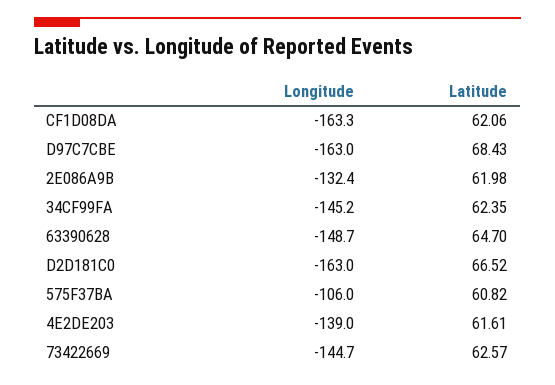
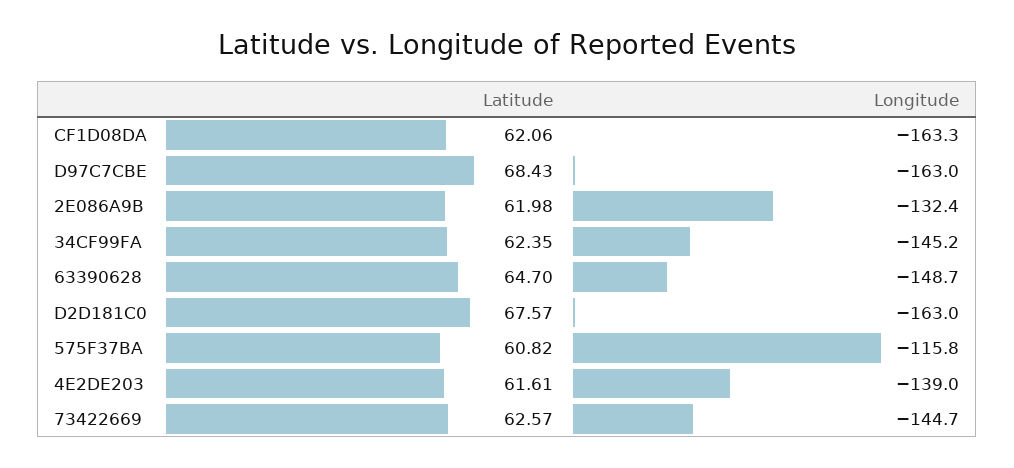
Latitude, D2D181C0: 66.52 -> 67.57
Longitude, 575F37BA: -106 -> -115.8

